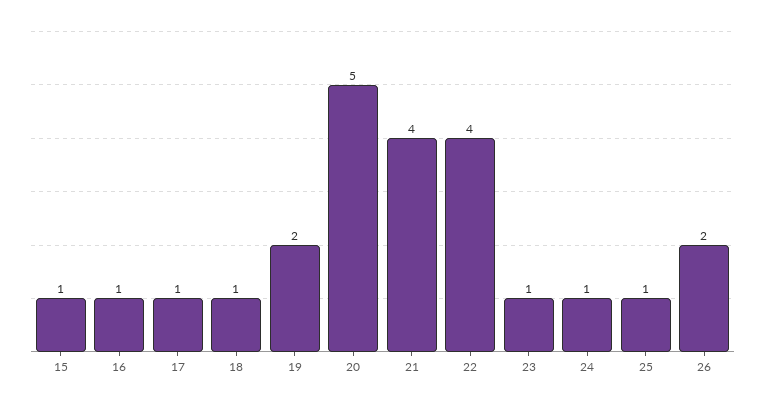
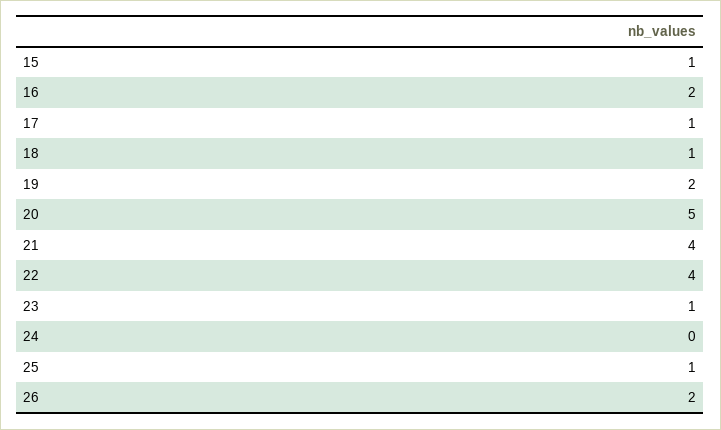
16: 1 -> 2
24: 1 -> 0

